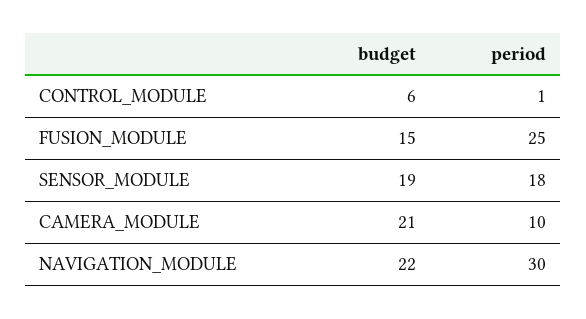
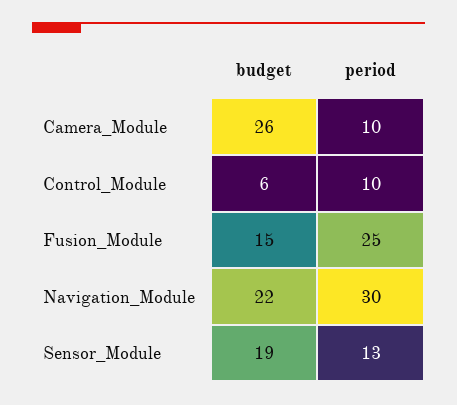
period, CONTROL_MODULE: 1 -> 10
period, SENSOR_MODULE: 18 -> 13
budget, CAMERA_MODULE: 21 -> 26

